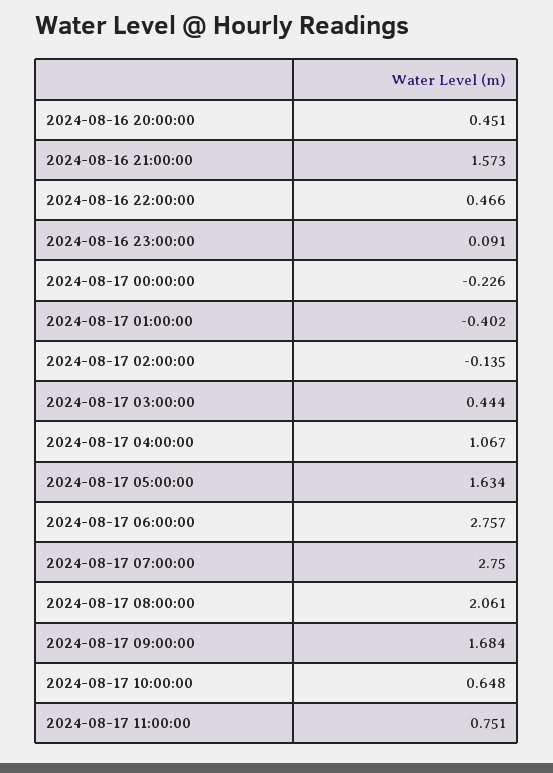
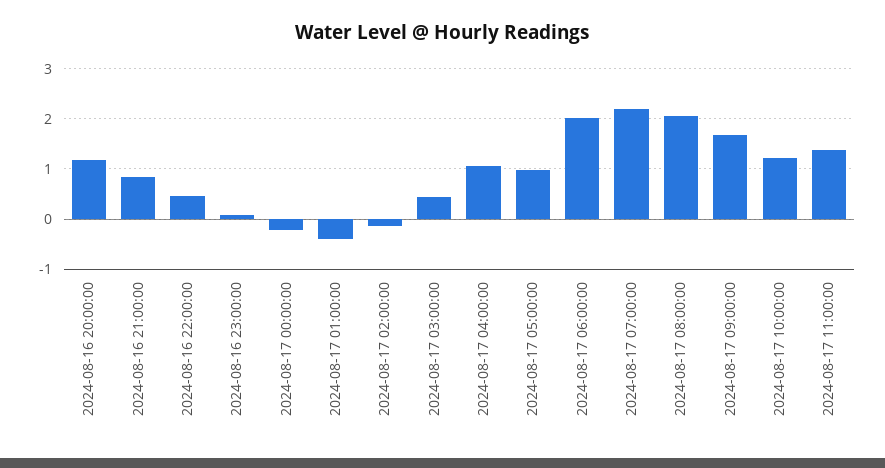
2024-08-16 20:00:00: 0.451 -> 1.2
2024-08-16 21:00:00: 1.573 -> 0.8
2024-08-17 05:00:00: 1.634 -> 1
2024-08-17 06:00:00: 2.757 -> 2
2024-08-17 07:00:00: 2.75 -> 2.2
2024-08-17 10:00:00: 0.648 -> 1.2
2024-08-17 11:00:00: 0.751 -> 1.4

